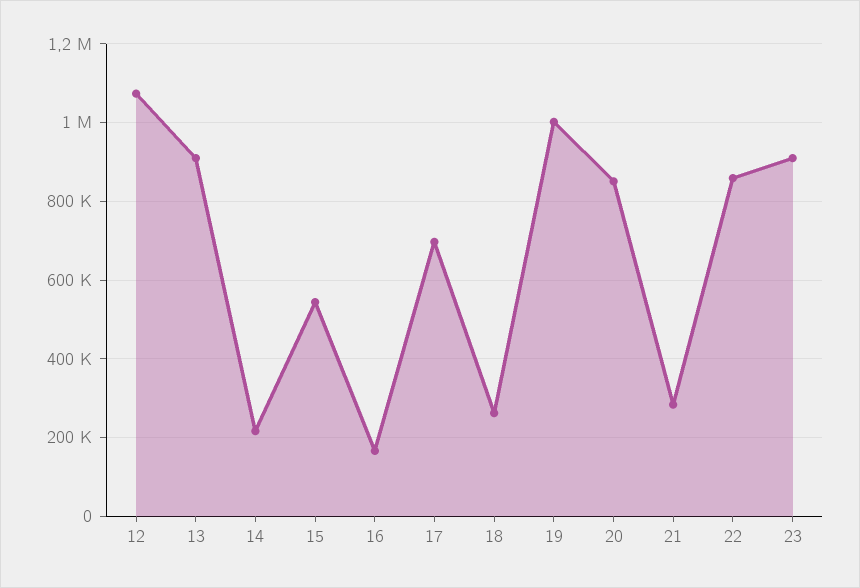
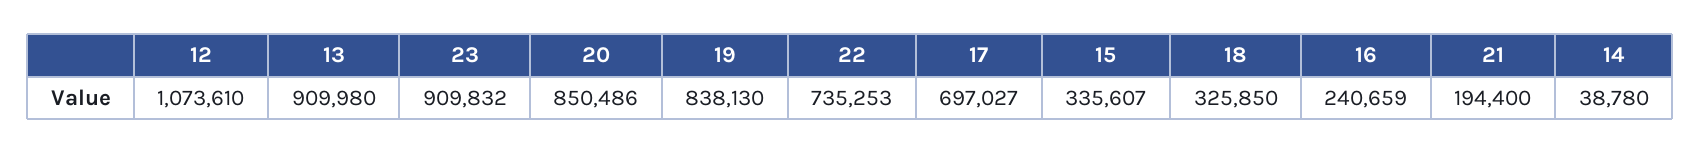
14: 220000 -> 38780
15: 540000 -> 335607
16: 160000 -> 240659
18: 260000 -> 325850
19: 1000000 -> 838130
21: 280000 -> 194400
22: 860000 -> 735253

